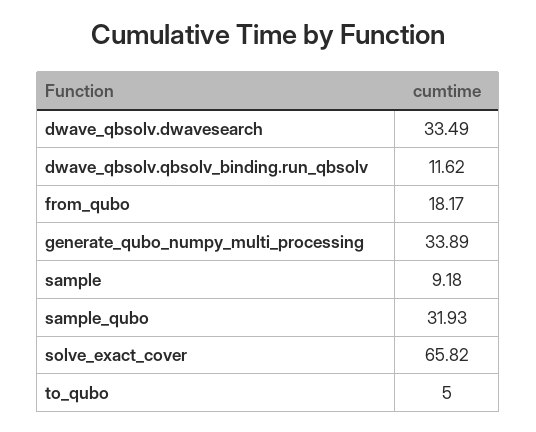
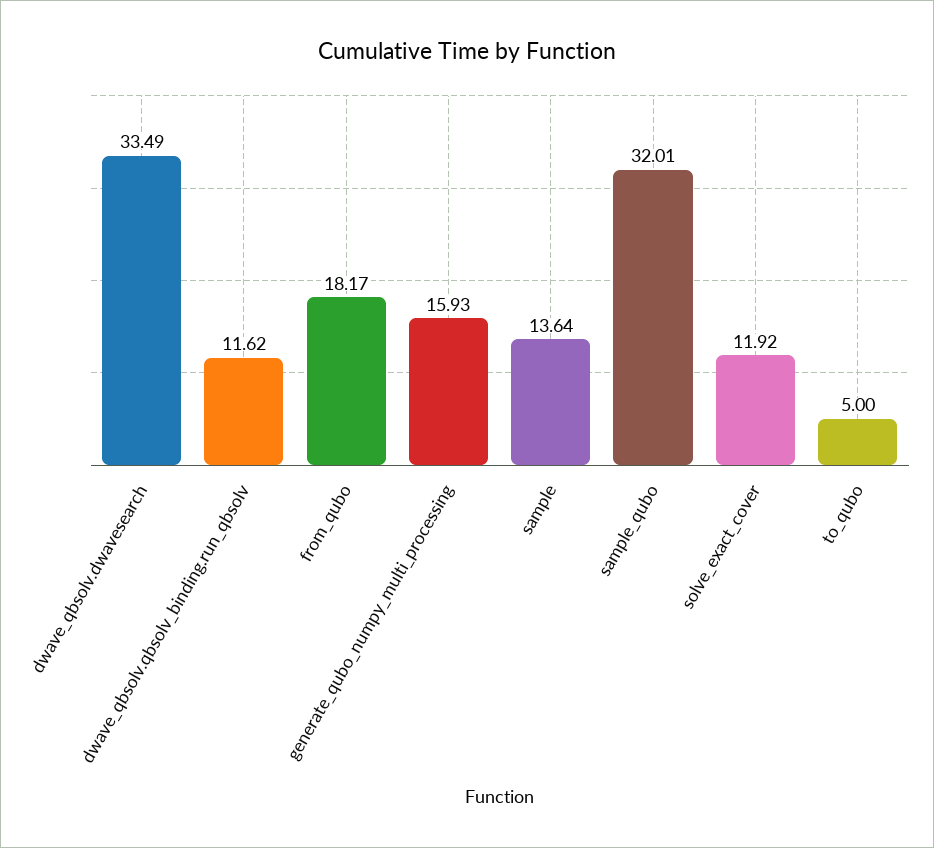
generate_qubo_numpy_multi_processing: 33.89 -> 15.93
sample: 9.18 -> 13.64
sample_qubo: 31.93 -> 32.01
solve_exact_cover: 65.82 -> 11.92

